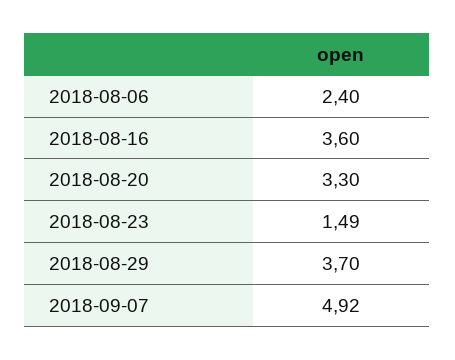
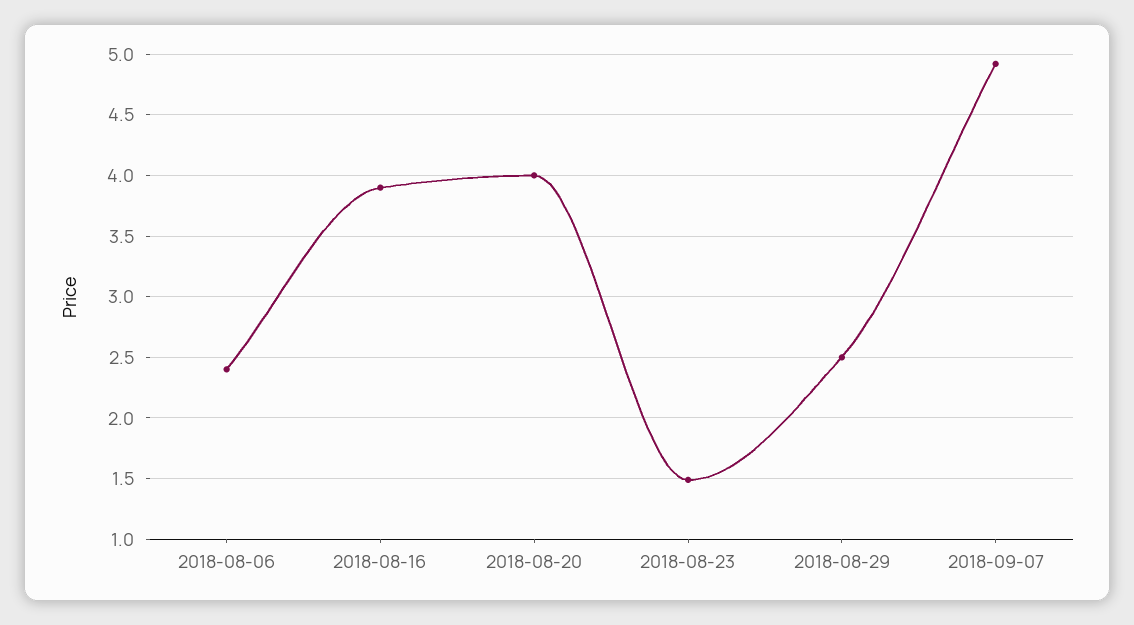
2018-08-16: 3.6 -> 3.9
2018-08-20: 3.3 -> 4
2018-08-29: 3.7 -> 2.5

